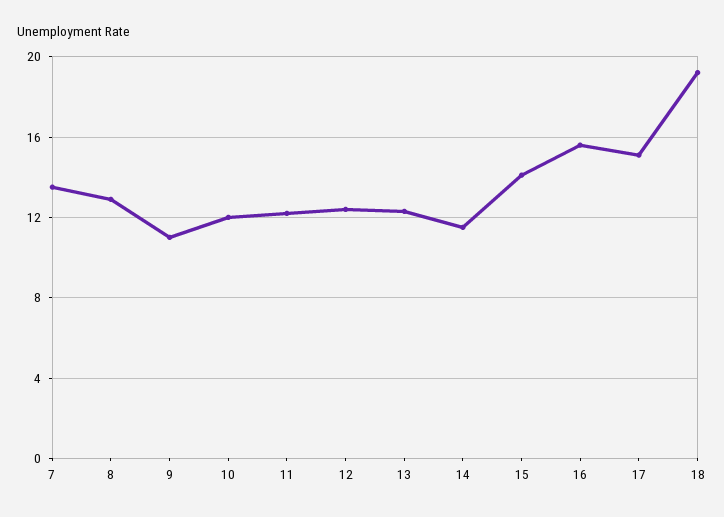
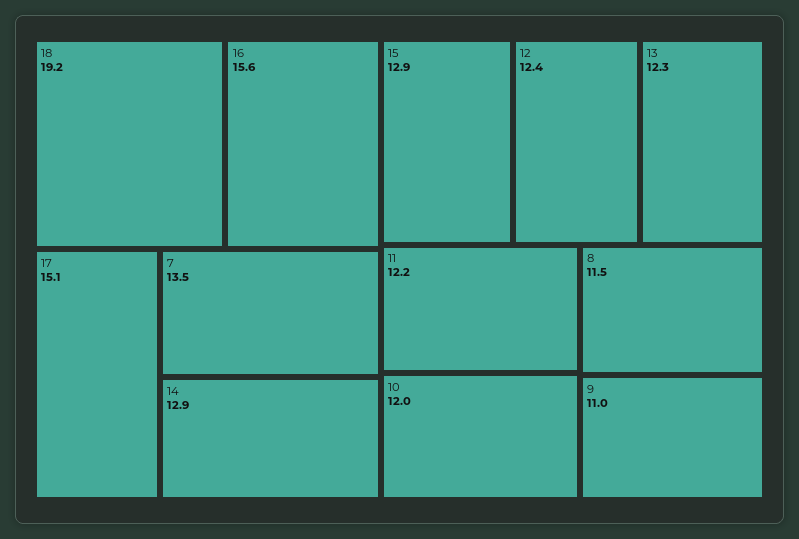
8: 13 -> 11.5
14: 11.5 -> 12.9
15: 14 -> 12.9

